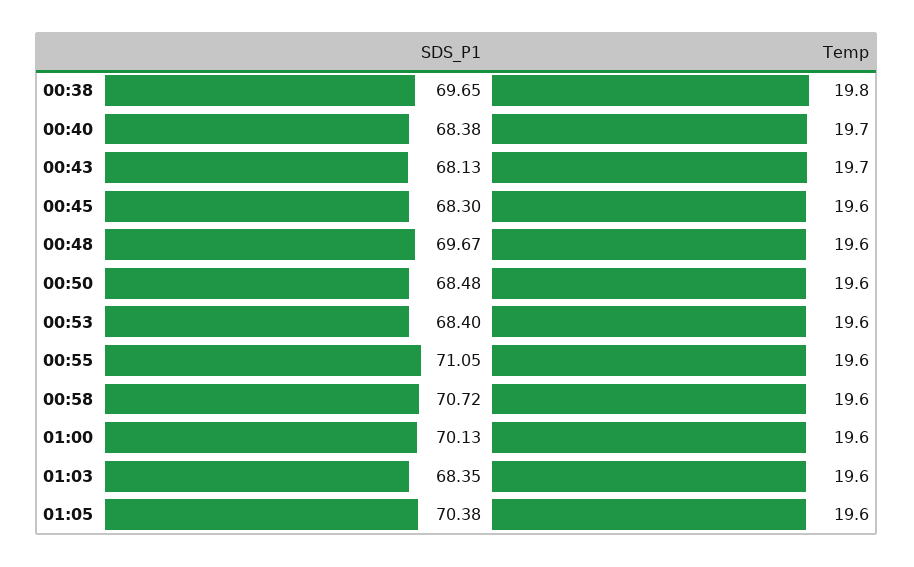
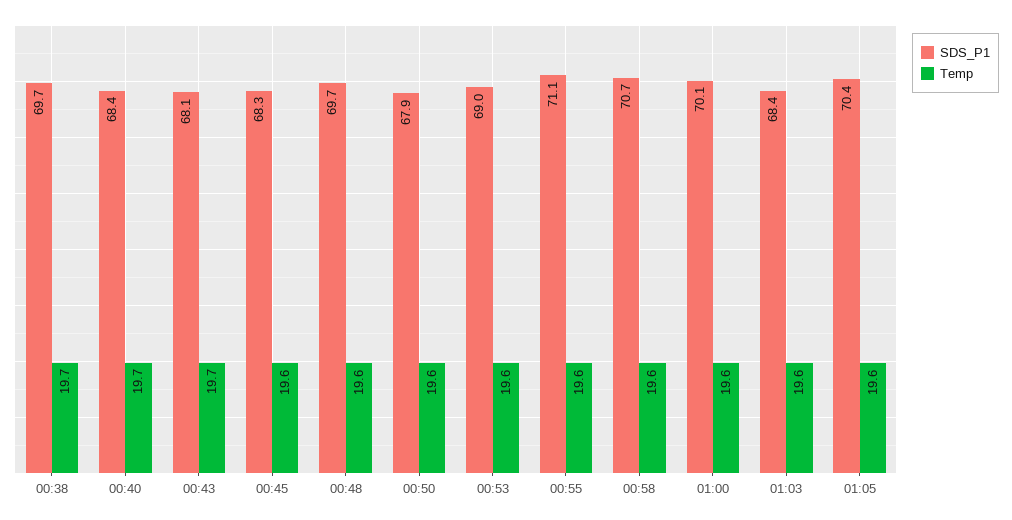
Temp, 00:38: 19.8 -> 19.7
SDS_P1, 00:50: 68.48 -> 67.9
SDS_P1, 00:53: 68.4 -> 69

